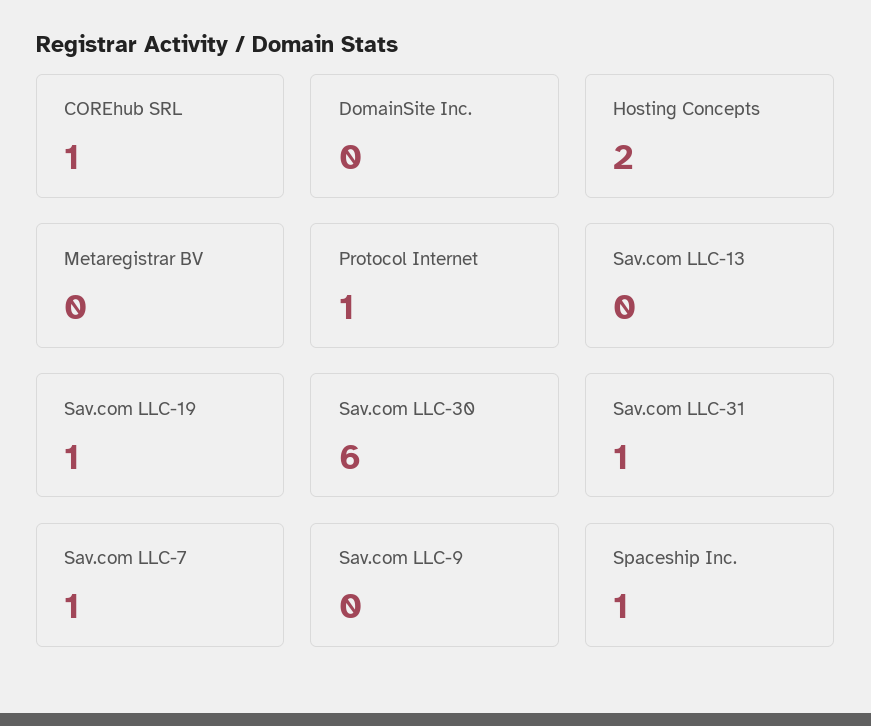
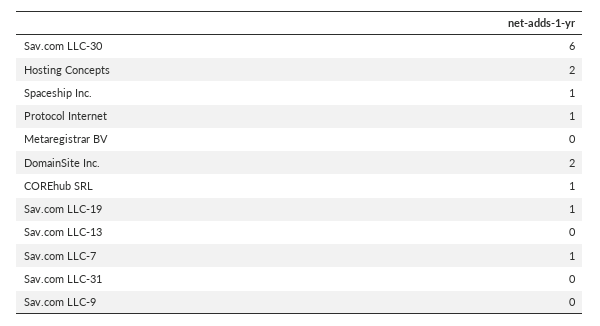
DomainSite Inc.: 0 -> 2
Sav.com LLC-31: 1 -> 0

